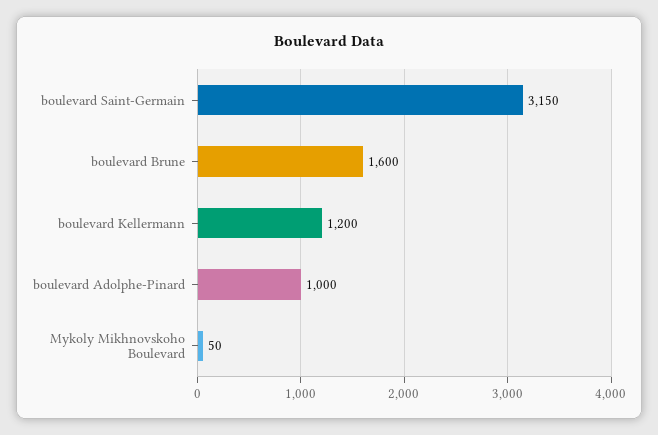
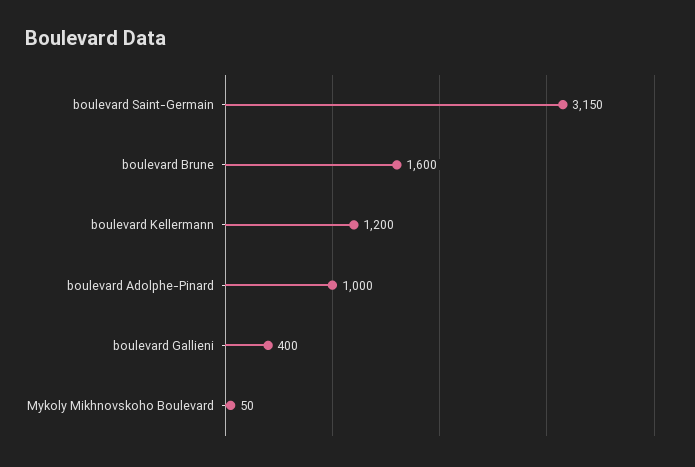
boulevard Gallieni: none -> 400

